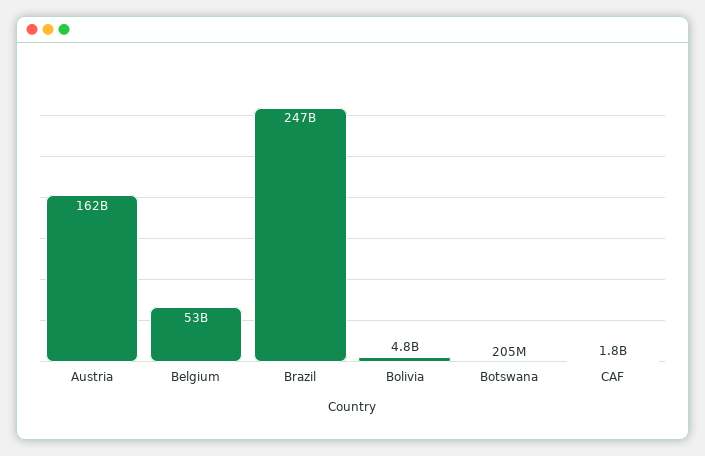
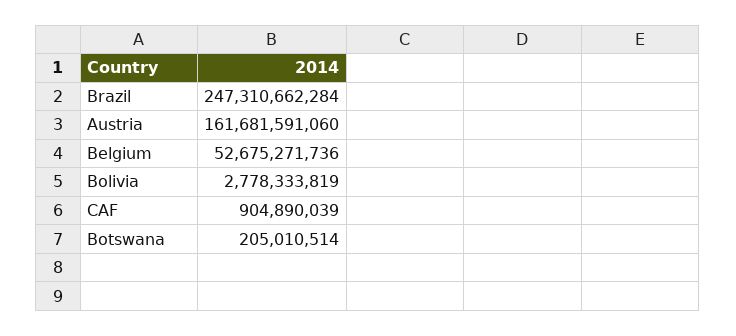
Bolivia: 4800000000 -> 2778333819
CAF: 1800000000 -> 904890039

